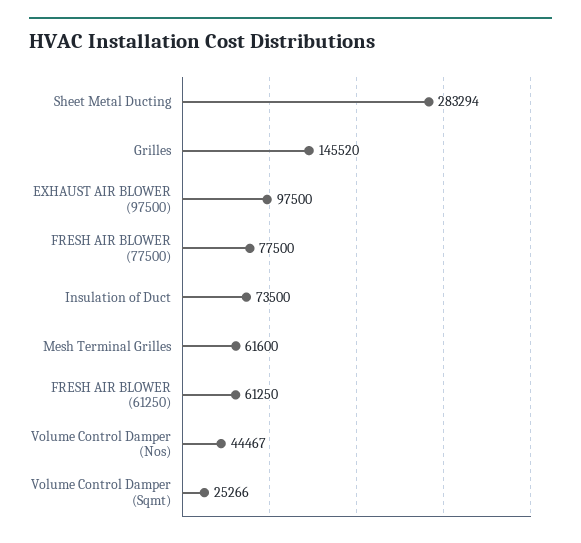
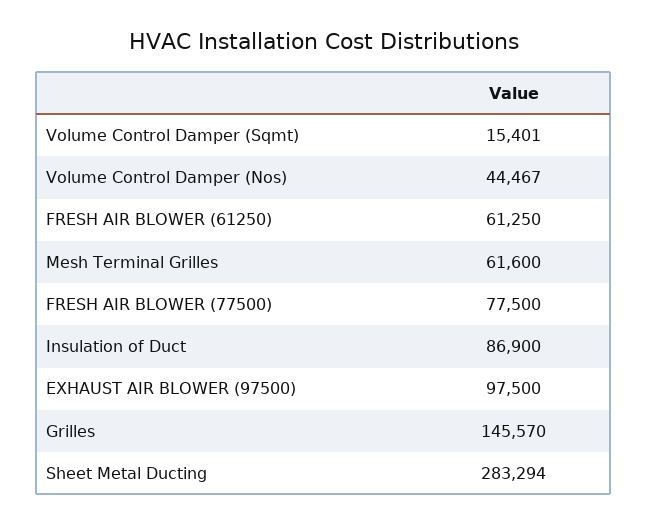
Grilles: 145520 -> 145570
Insulation of Duct: 73500 -> 86900
Volume Control Damper (Sqmt): 25266 -> 15401

